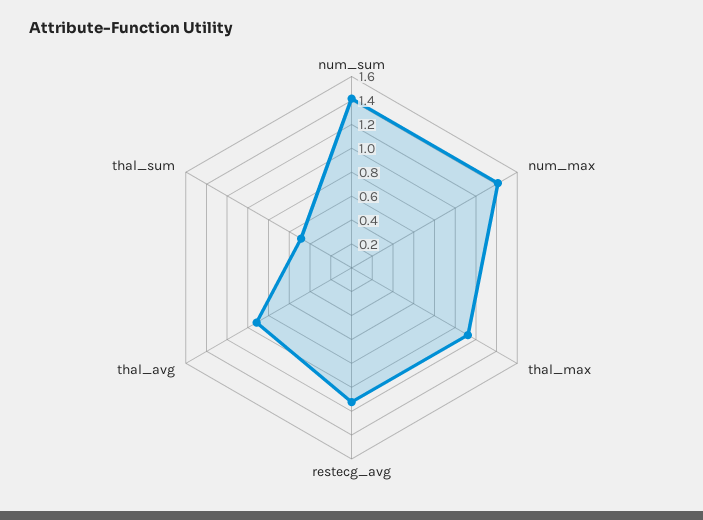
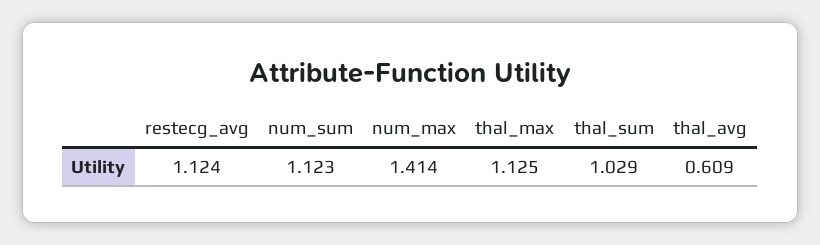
num_sum: 1.4 -> 1.123
thal_avg: 0.9 -> 0.609
thal_sum: 0.5 -> 1.029

